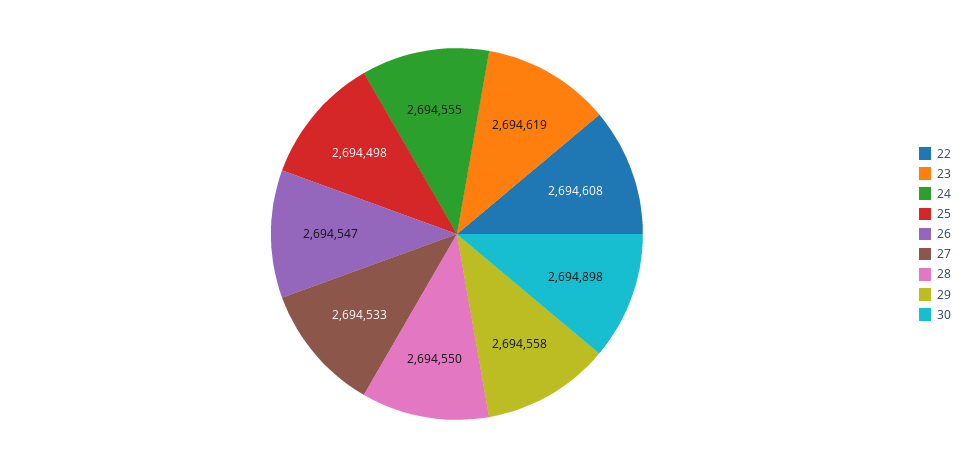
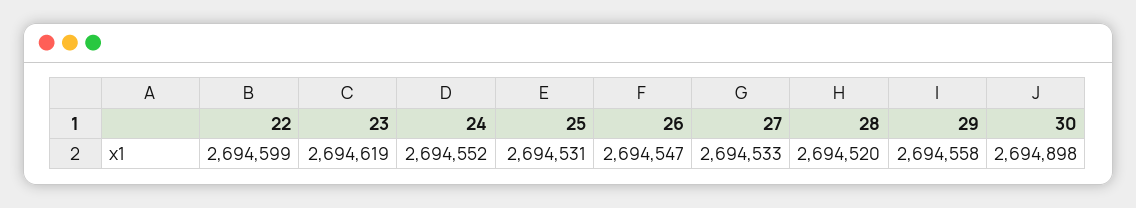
22: 2694608 -> 2694599
24: 2694555 -> 2694552
25: 2694498 -> 2694531
28: 2694550 -> 2694520

